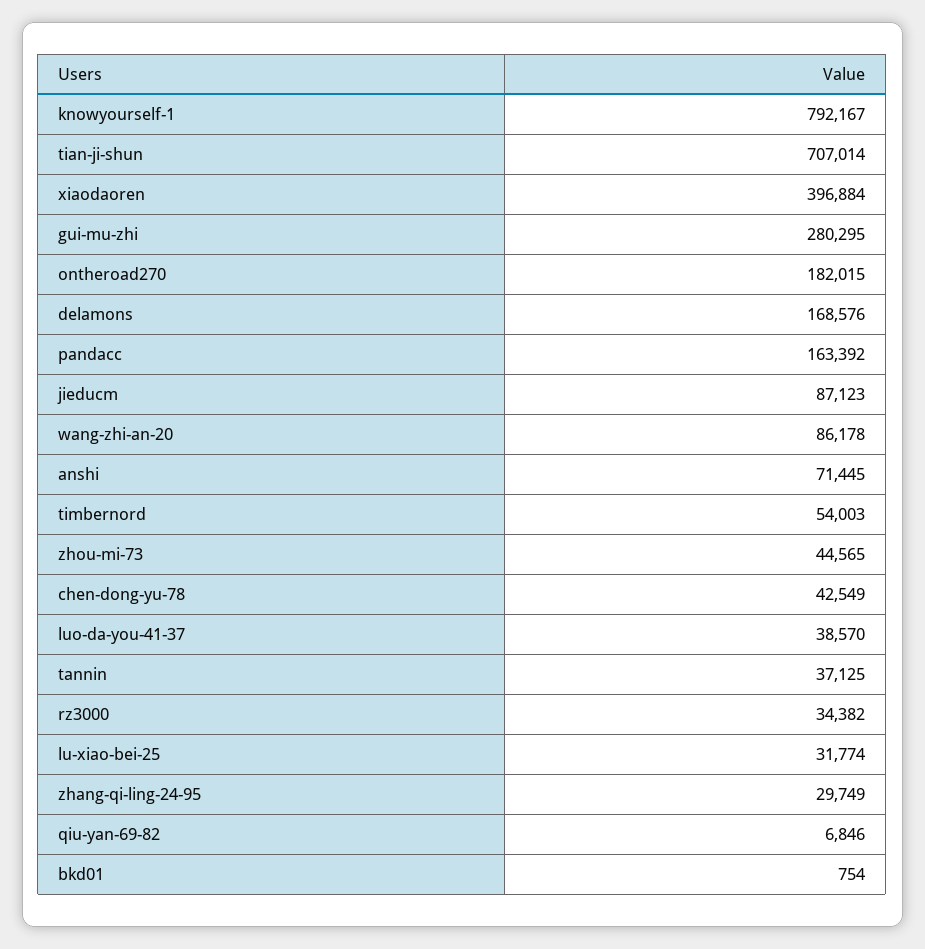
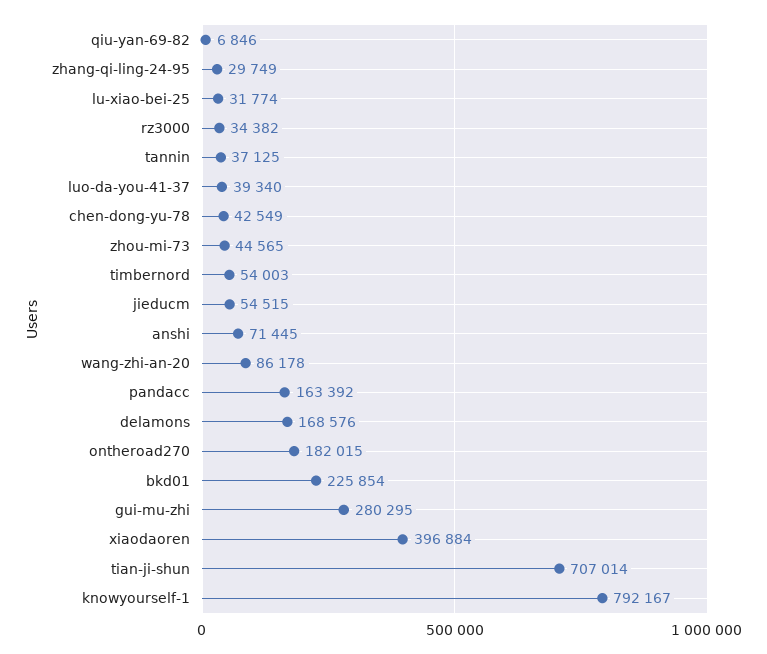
jieducm: 87123 -> 54515
luo-da-you-41-37: 38570 -> 39340
bkd01: 754 -> 225854

